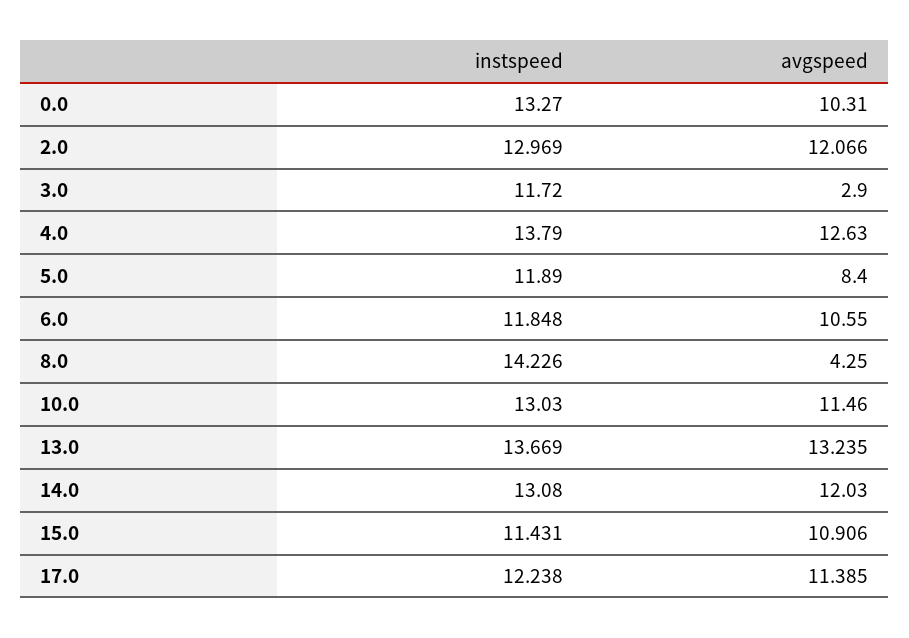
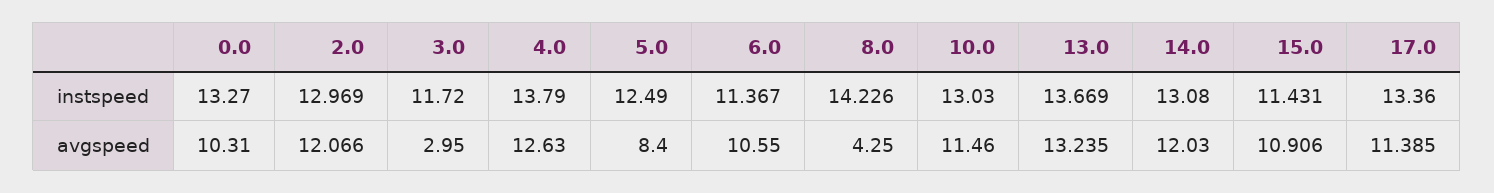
avgspeed, 3.0: 2.9 -> 2.95
instspeed, 5.0: 11.89 -> 12.49
instspeed, 6.0: 11.848 -> 11.367
instspeed, 17.0: 12.238 -> 13.36

